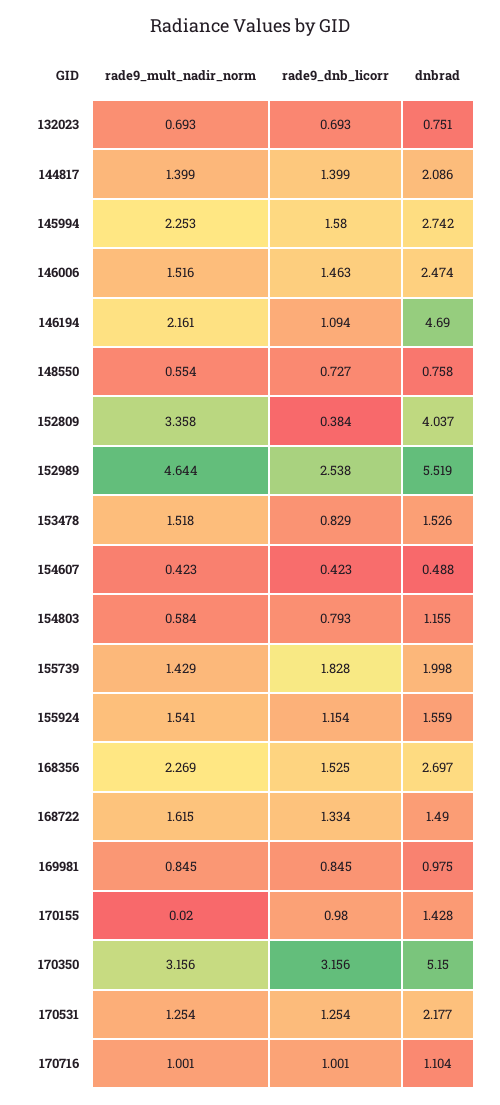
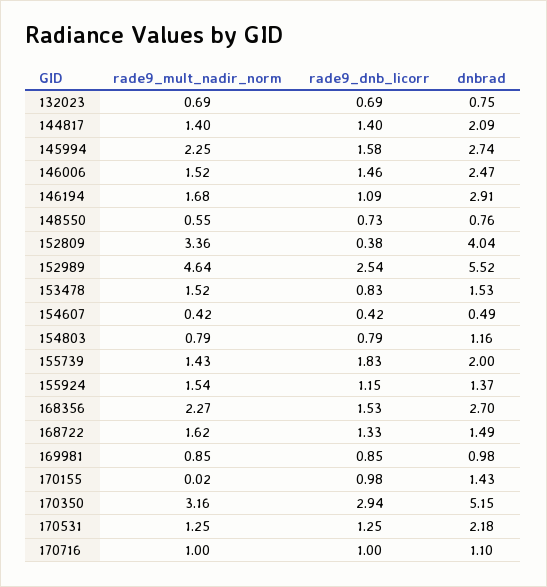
rade9_mult_nadir_norm, 146194: 2.161 -> 1.68
dnbrad, 146194: 4.69 -> 2.91
rade9_mult_nadir_norm, 154803: 0.584 -> 0.79
dnbrad, 155924: 1.559 -> 1.37
rade9_dnb_licorr, 170350: 3.156 -> 2.94

